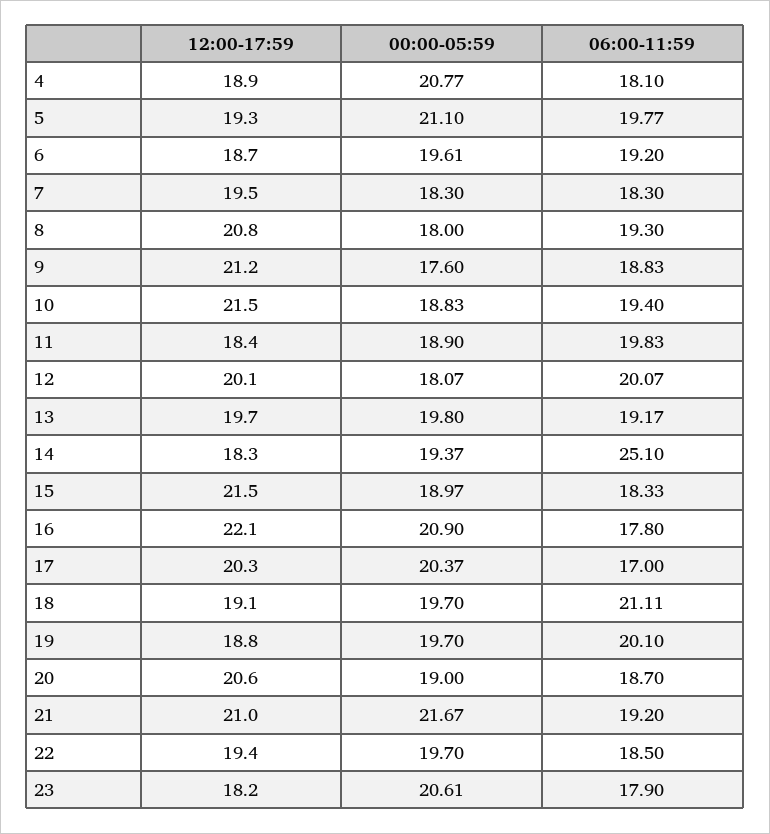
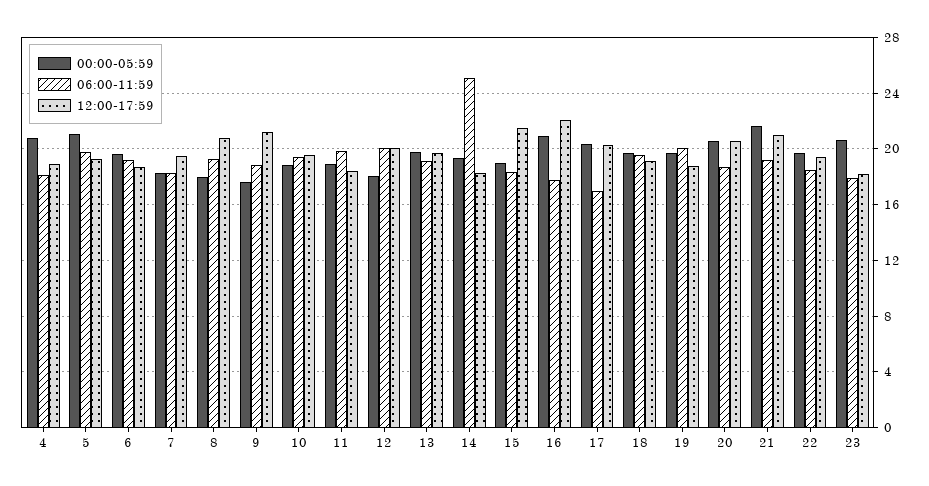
12:00-17:59, 10: 21.5 -> 19.5
06:00-11:59, 18: 21.11 -> 19.5
00:00-05:59, 20: 19 -> 20.5

